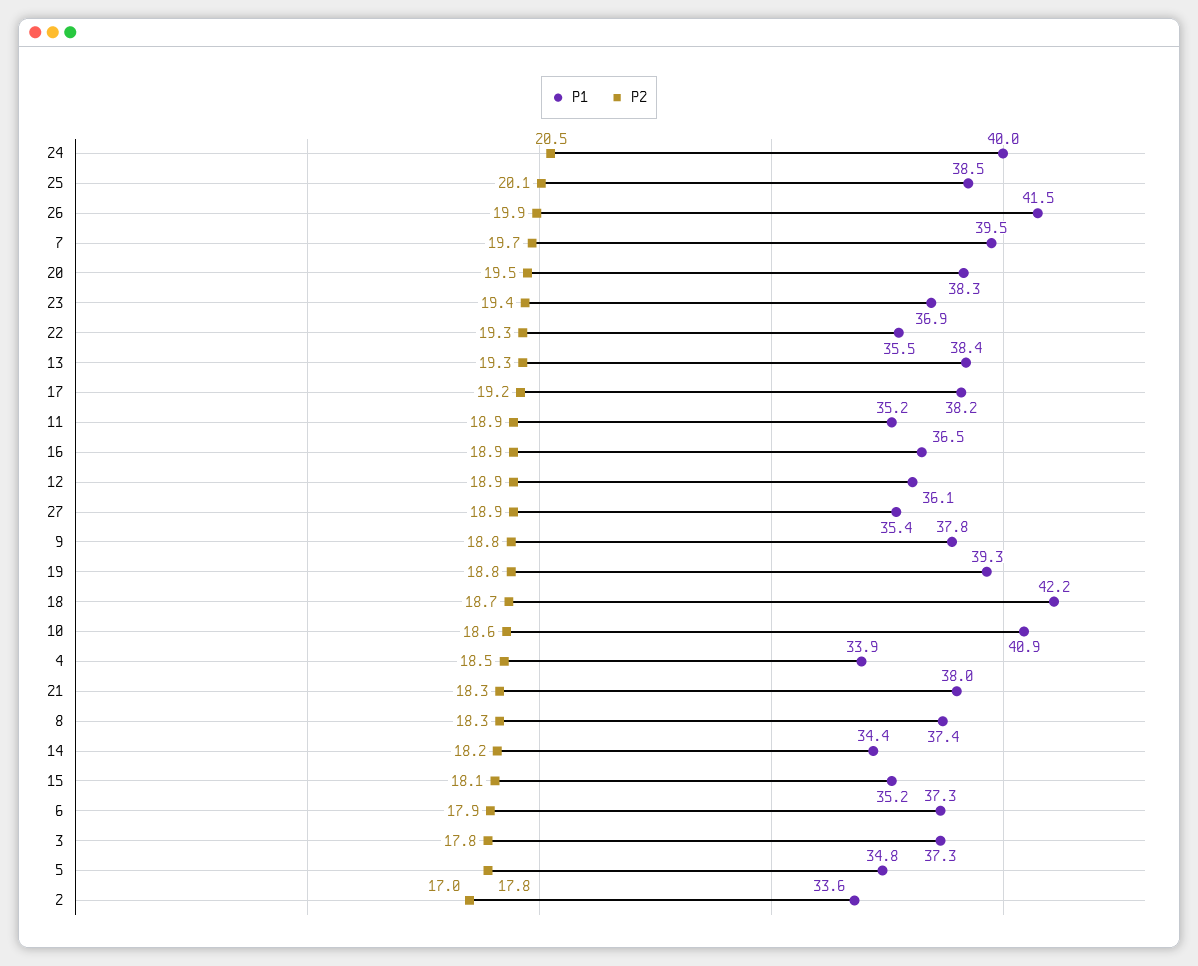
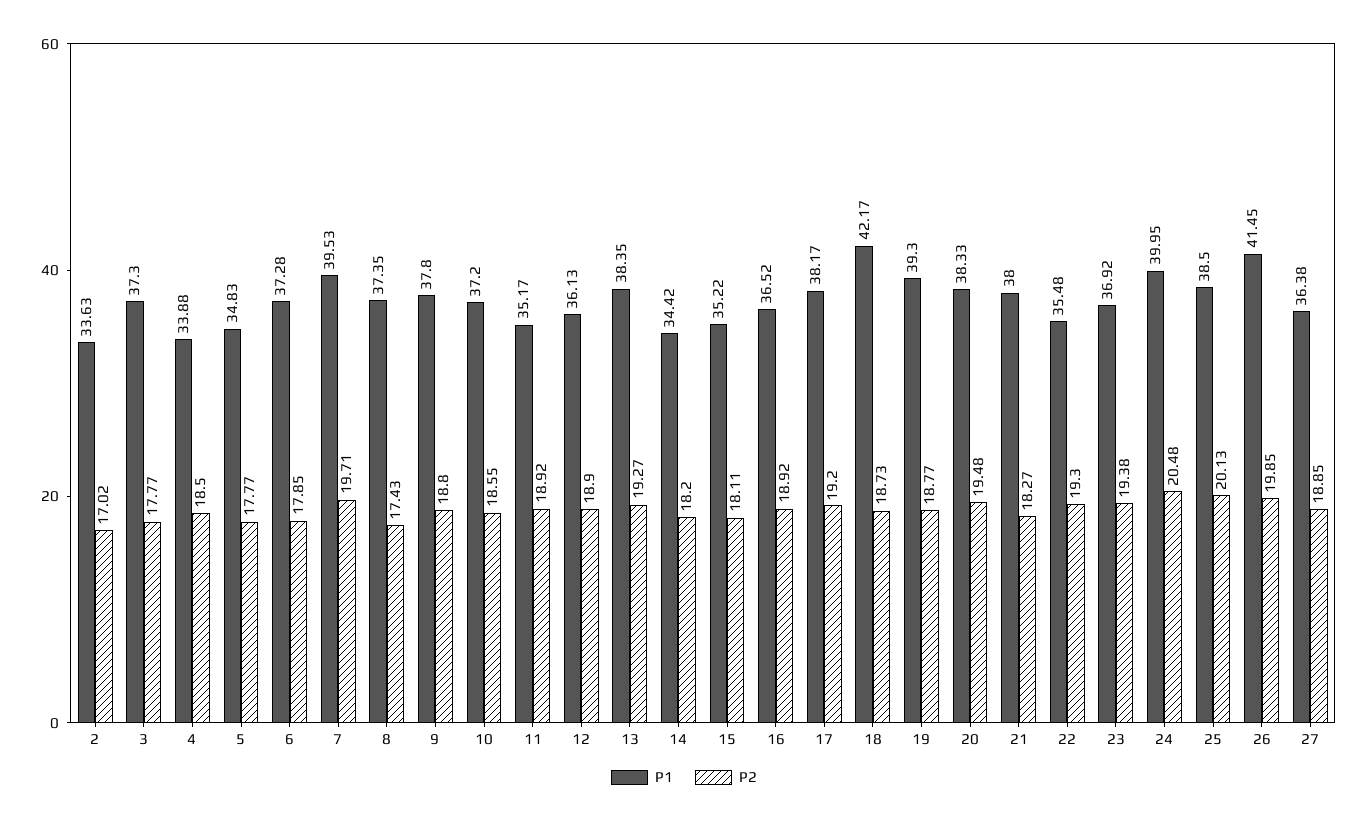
P1, 27: 35.4 -> 36.38
P1, 10: 40.9 -> 37.2
P2, 8: 18.3 -> 17.43

